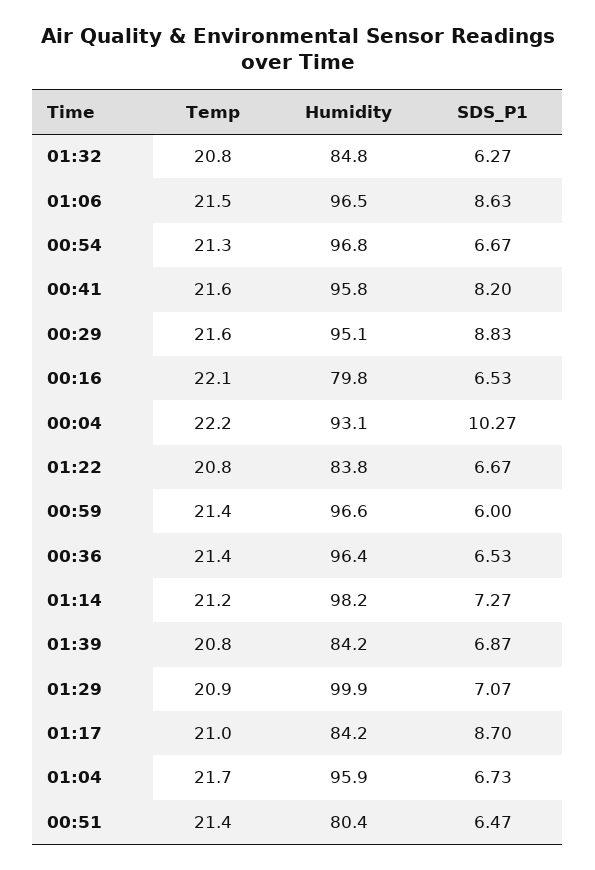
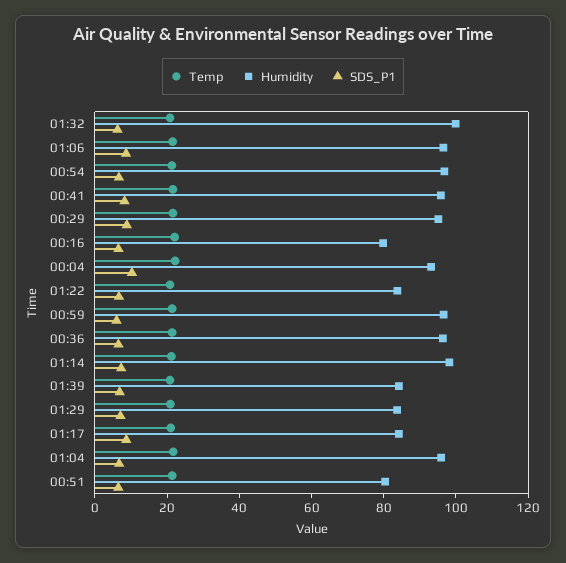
Humidity, 01:32: 84.8 -> 100
Humidity, 01:29: 99.9 -> 85

